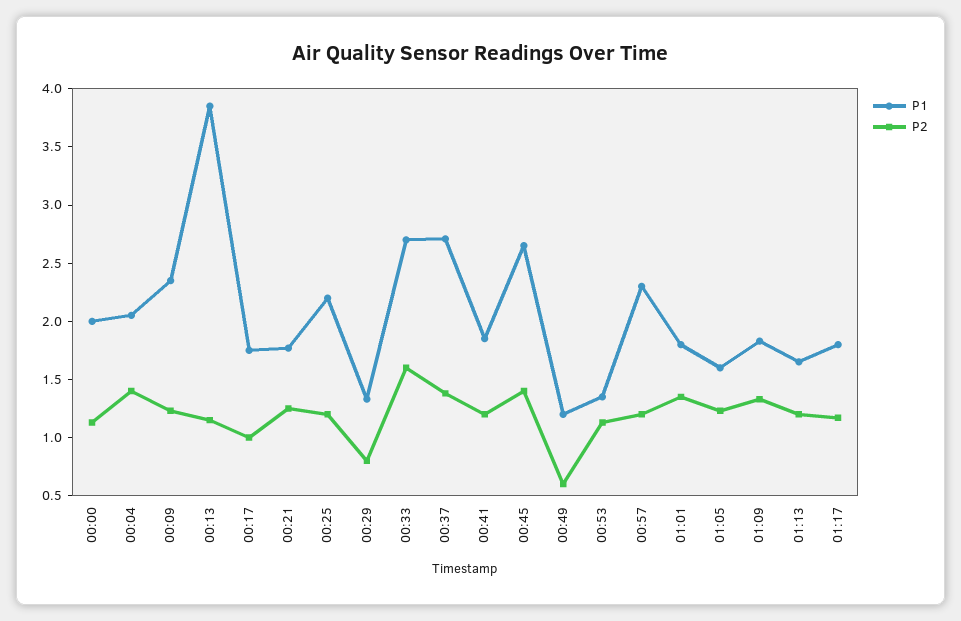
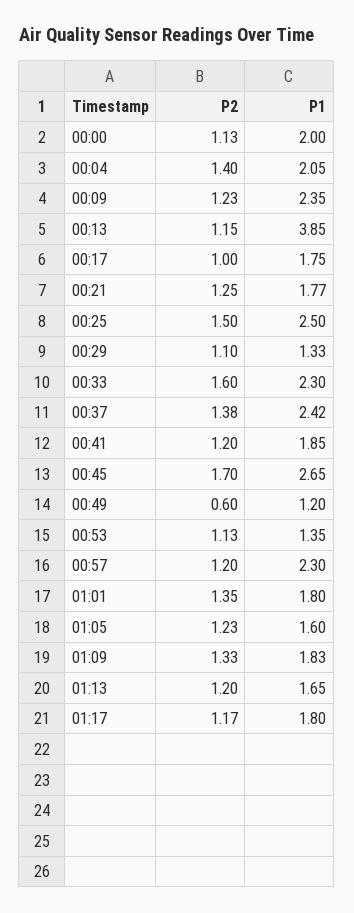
P1, 00:25: 2.2 -> 2.5
P2, 00:25: 1.2 -> 1.5
P2, 00:29: 0.8 -> 1.1
P1, 00:33: 2.7 -> 2.3
P1, 00:37: 2.7 -> 2.42
P2, 00:45: 1.4 -> 1.7

